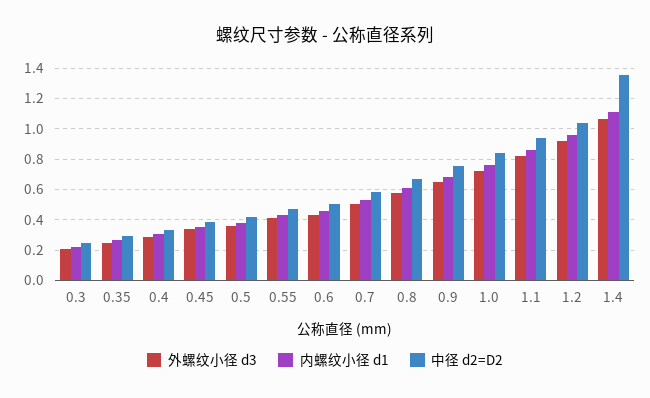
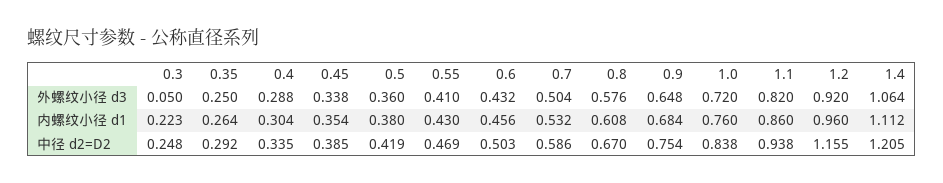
外螺纹小径 d3, 0.3: 0.2 -> 0.05
中径 d2=D2, 1.2: 1.05 -> 1.155
中径 d2=D2, 1.4: 1.35 -> 1.205

